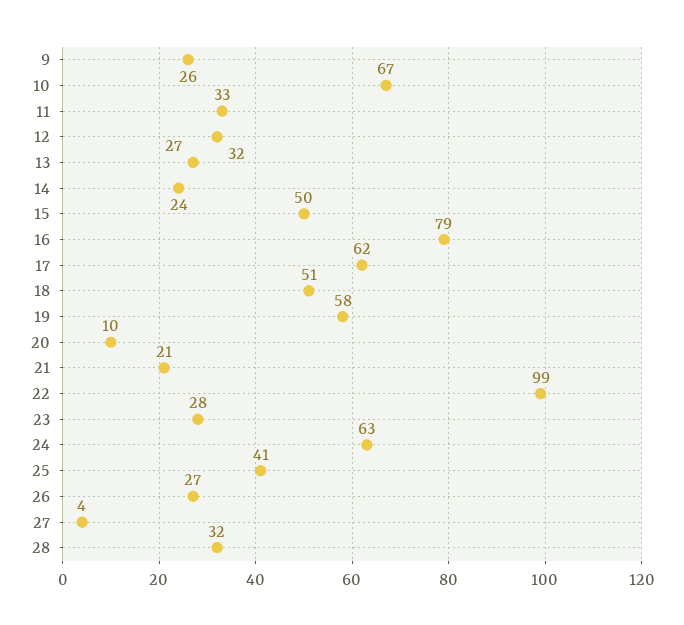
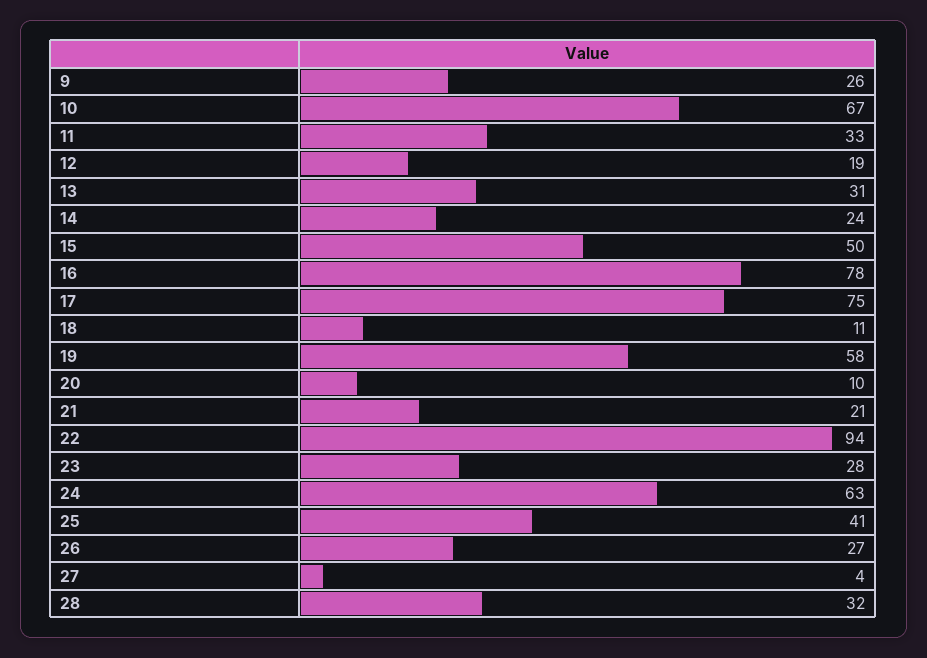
12: 32 -> 19
13: 27 -> 31
16: 79 -> 78
17: 62 -> 75
18: 51 -> 11
22: 99 -> 94

